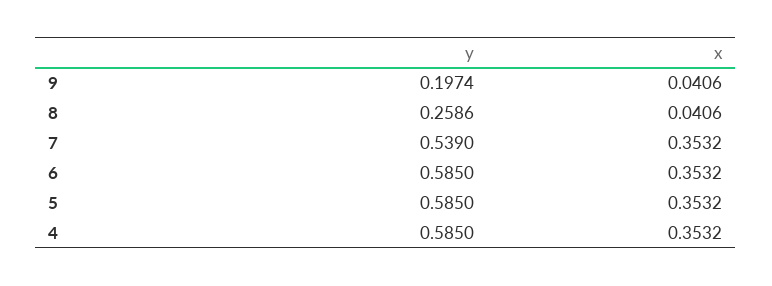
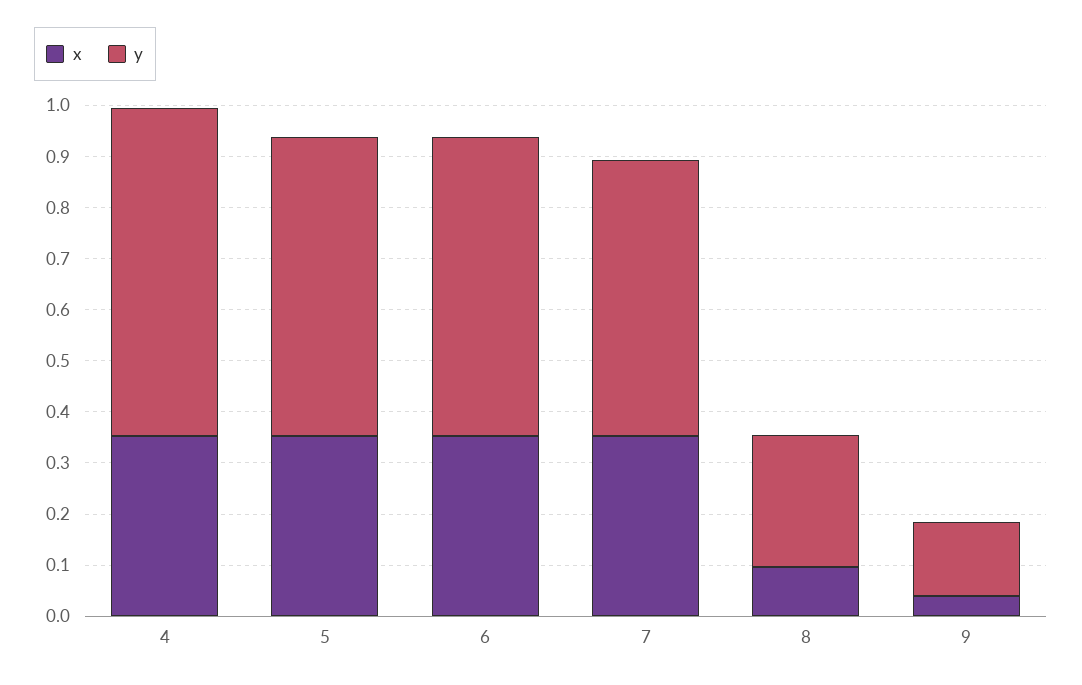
y, 9: 0.1974 -> 0.14
x, 8: 0.0406 -> 0.1
y, 4: 0.585 -> 0.64

